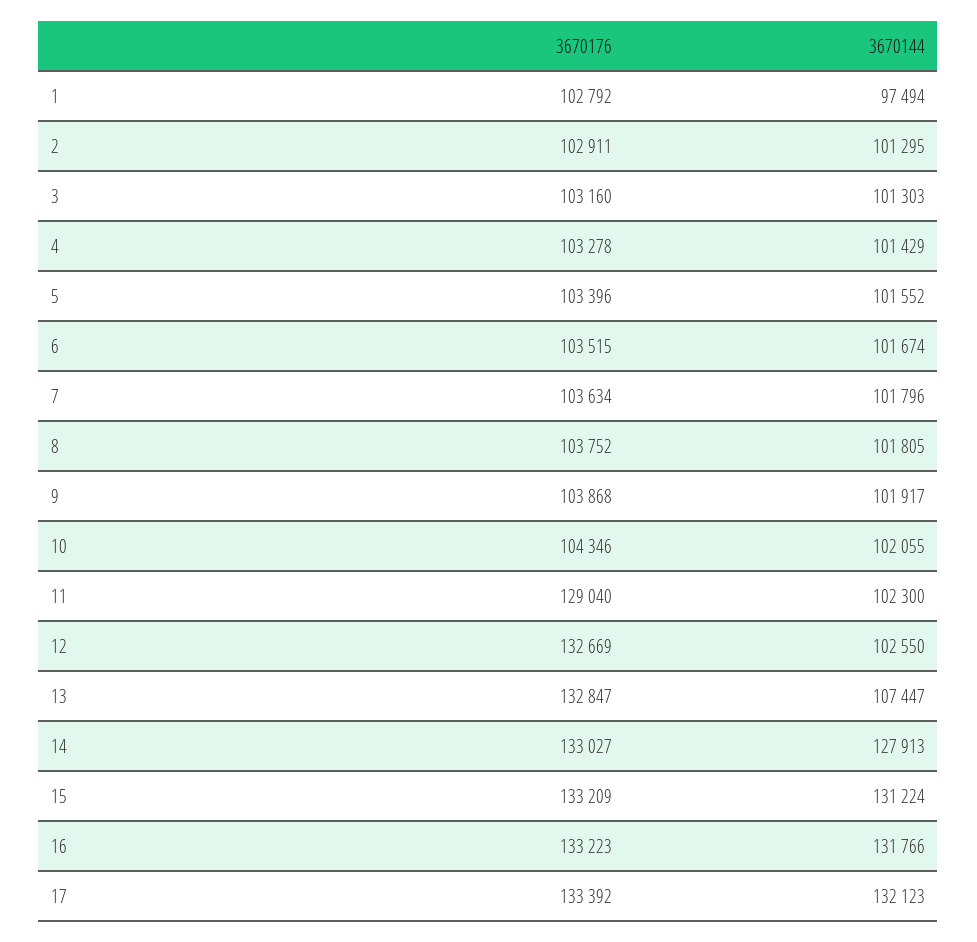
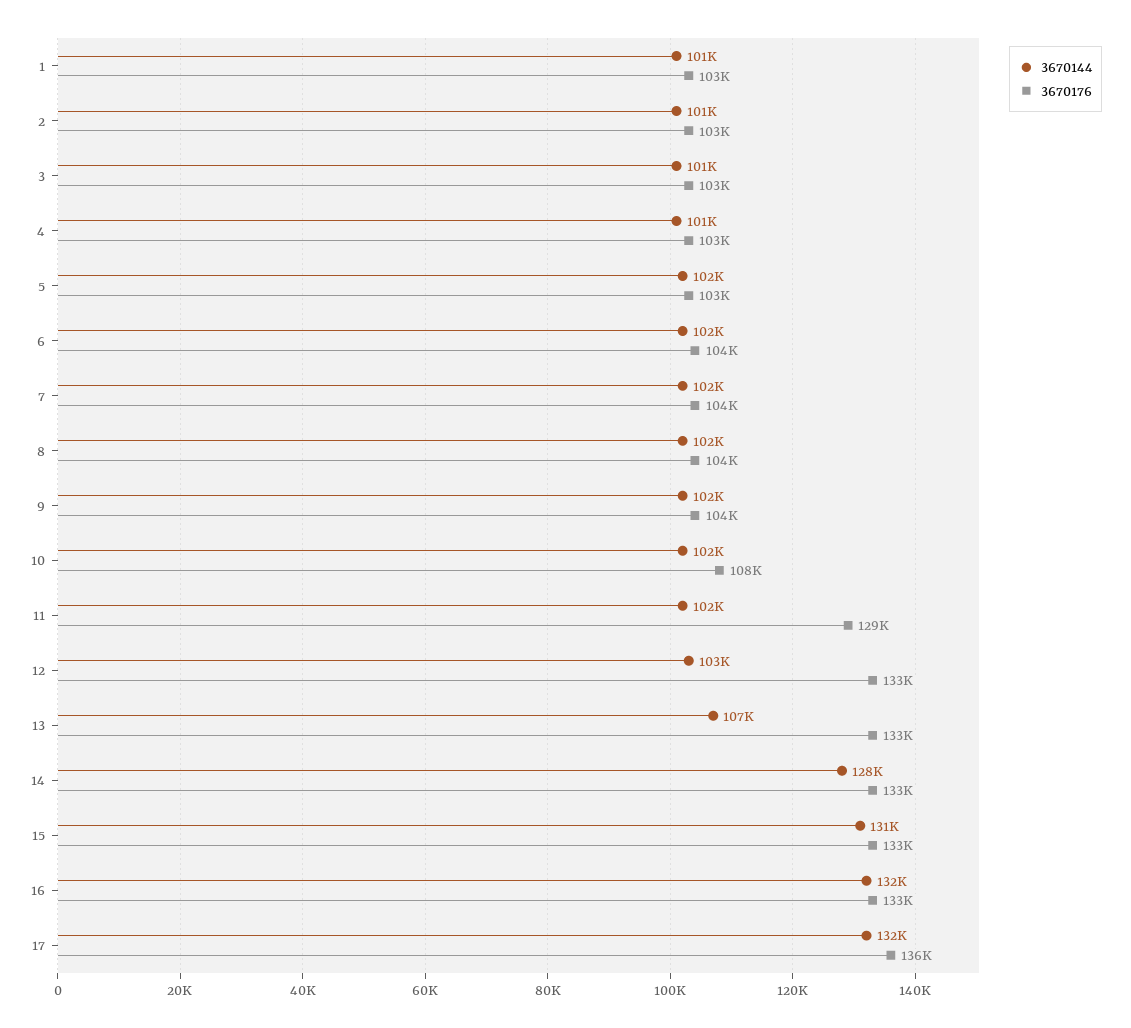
3670144, 1: 97494 -> 101000
3670176, 10: 104346 -> 108000
3670176, 17: 133392 -> 136000

